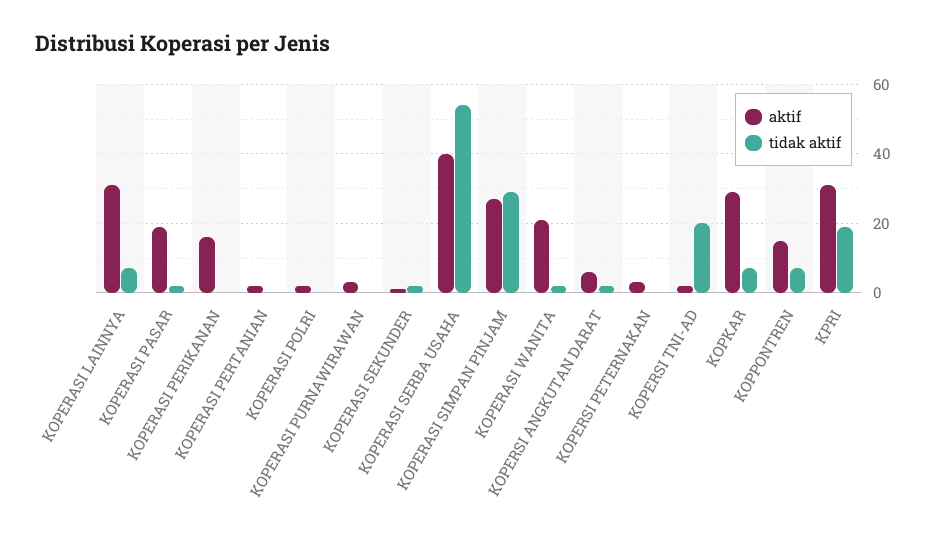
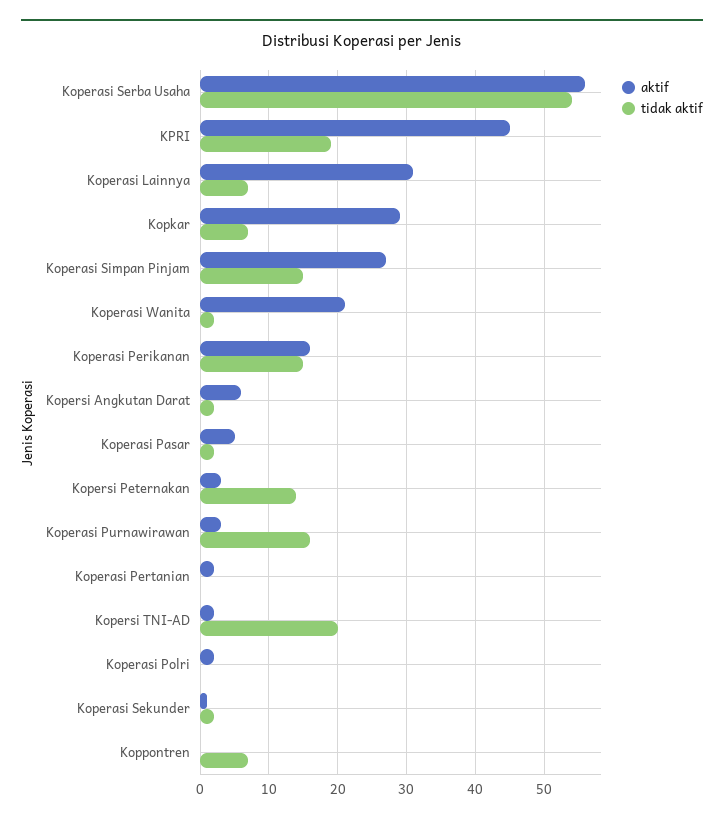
aktif, KOPERASI PASAR: 20 -> 5
tidak aktif, KOPERASI PERIKANAN: 0 -> 15
tidak aktif, KOPERASI PURNAWIRAWAN: 0 -> 16
aktif, KOPERASI SERBA USAHA: 40 -> 56
tidak aktif, KOPERASI SIMPAN PINJAM: 30 -> 15
tidak aktif, KOPERSI PETERNAKAN: 0 -> 14
aktif, KOPPONTREN: 15 -> 0
aktif, KPRI: 30 -> 45

